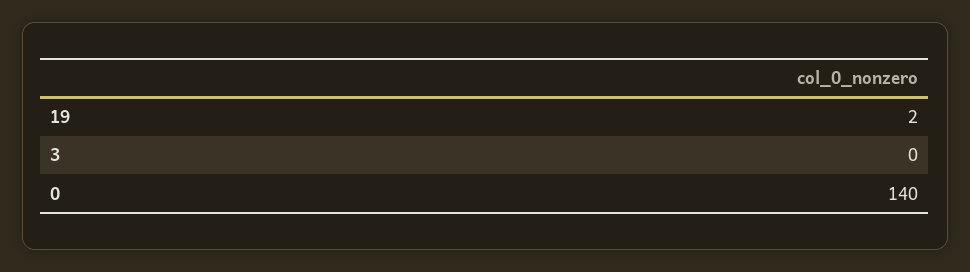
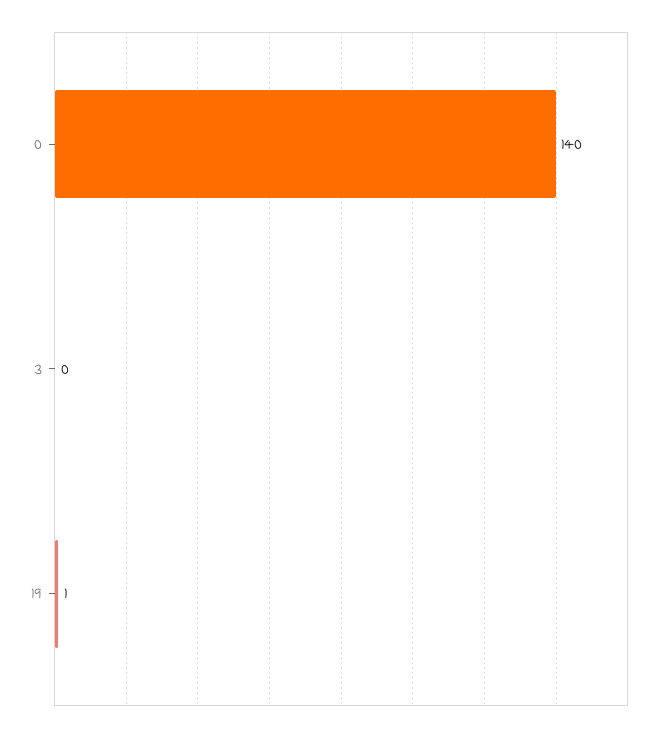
19: 2 -> 1

